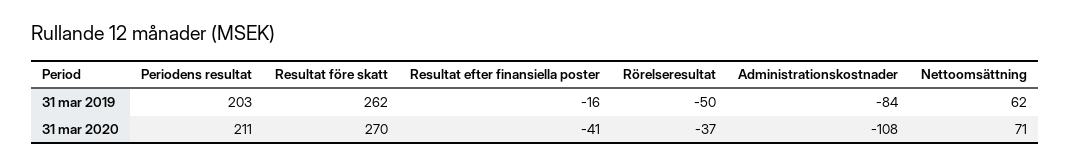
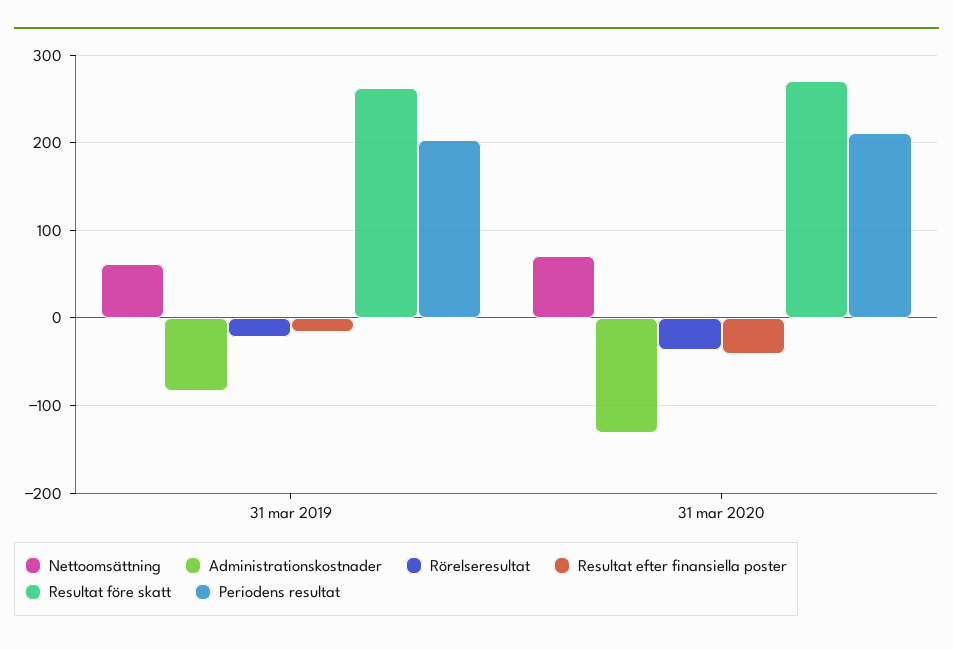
Rörelseresultat, 31 mar 2019: -50 -> -20
Administrationskostnader, 31 mar 2020: -108 -> -130

